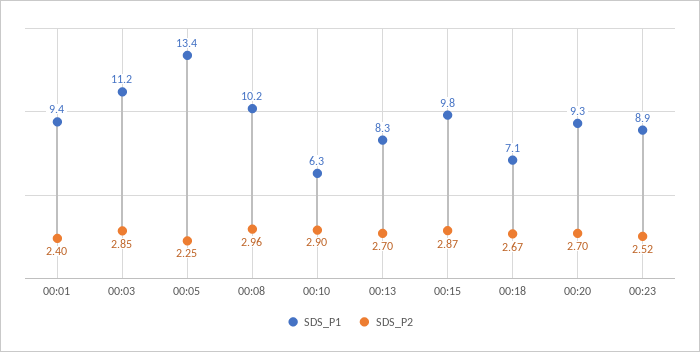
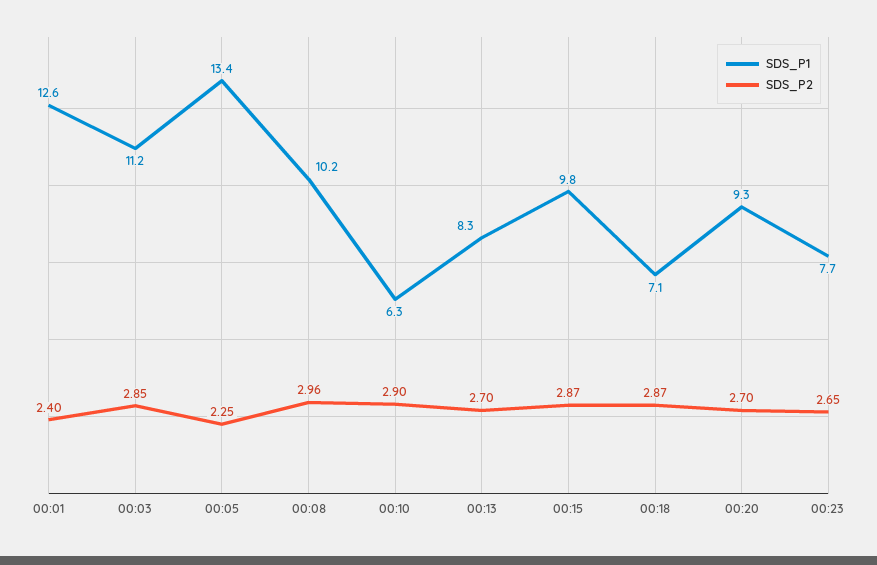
SDS_P1, 00:01: 9.4 -> 12.6
SDS_P2, 00:18: 2.67 -> 2.87
SDS_P1, 00:23: 8.9 -> 7.7
SDS_P2, 00:23: 2.52 -> 2.65

